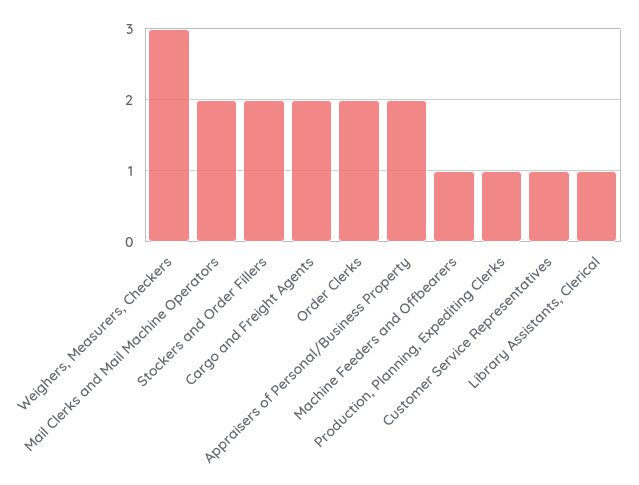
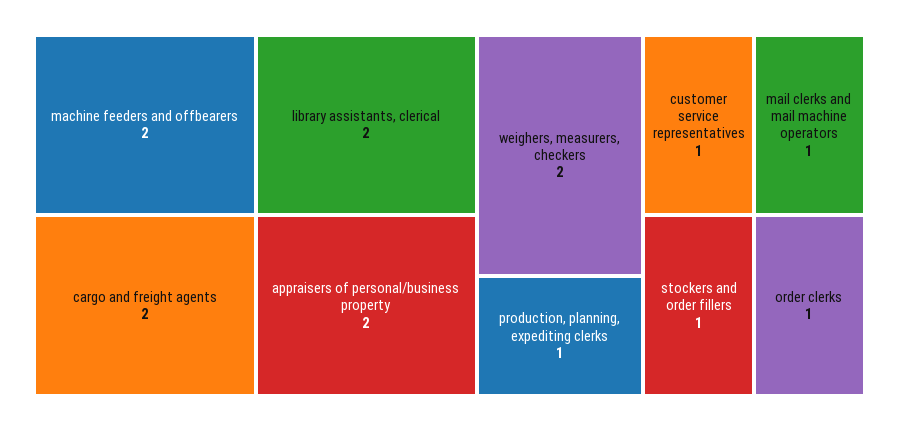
Weighers, Measurers, Checkers: 3 -> 2
Mail Clerks and Mail Machine Operators: 2 -> 1
Stockers and Order Fillers: 2 -> 1
Order Clerks: 2 -> 1
Machine Feeders and Offbearers: 1 -> 2
Library Assistants, Clerical: 1 -> 2

